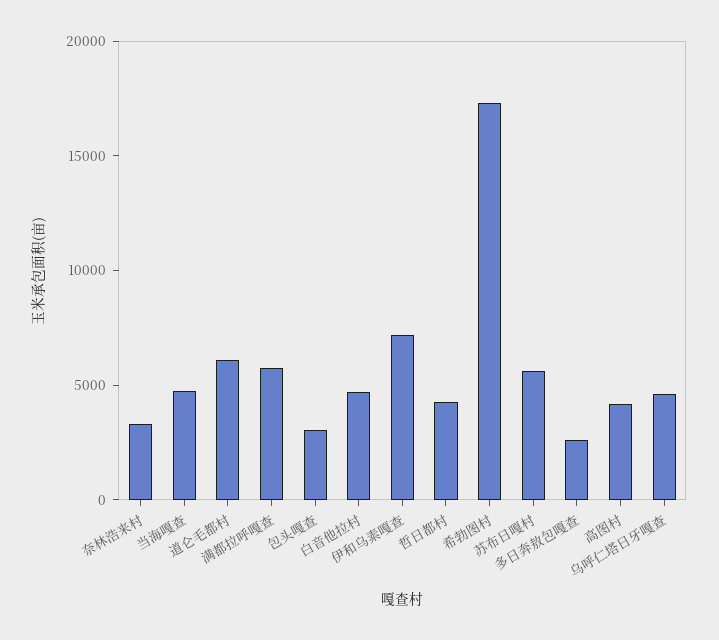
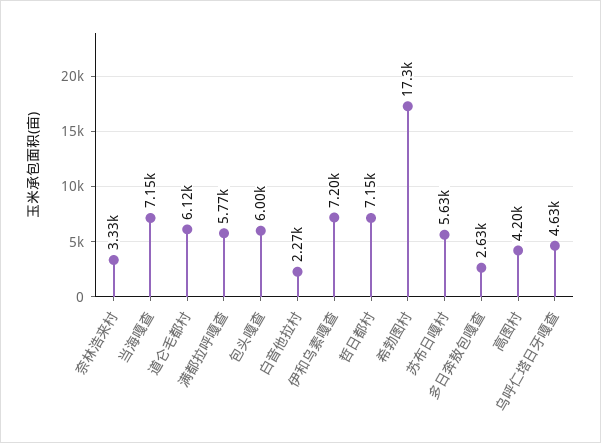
当海嘎查: 5000 -> 7150
包头嘎查: 3000 -> 6000
白音他拉村: 5000 -> 2270
哲日都村: 4000 -> 7150

